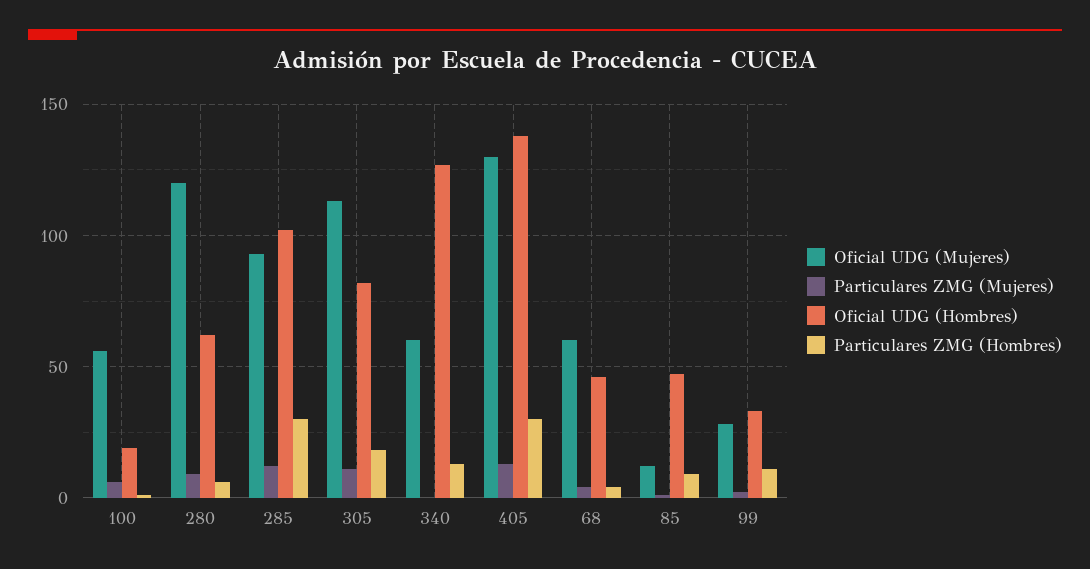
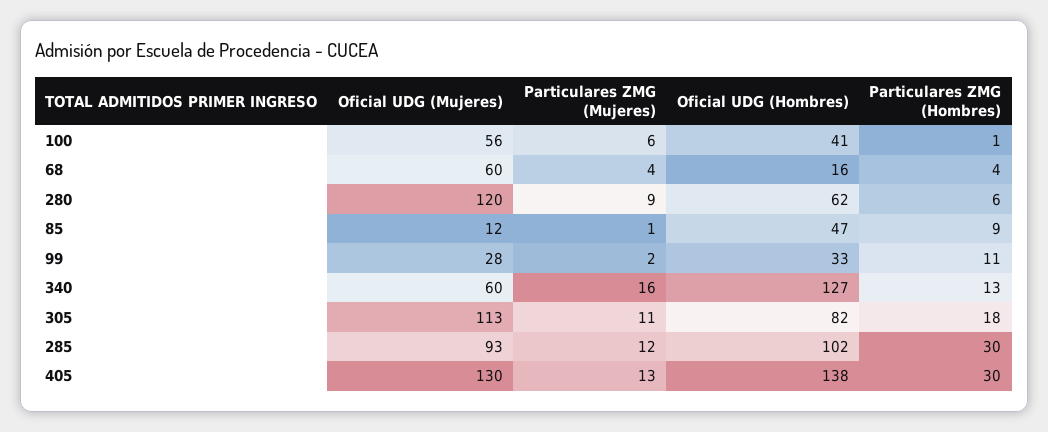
Oficial UDG (Hombres), 100: 20 -> 41
Particulares ZMG (Mujeres), 340: 0 -> 16
Oficial UDG (Hombres), 68: 45 -> 16

